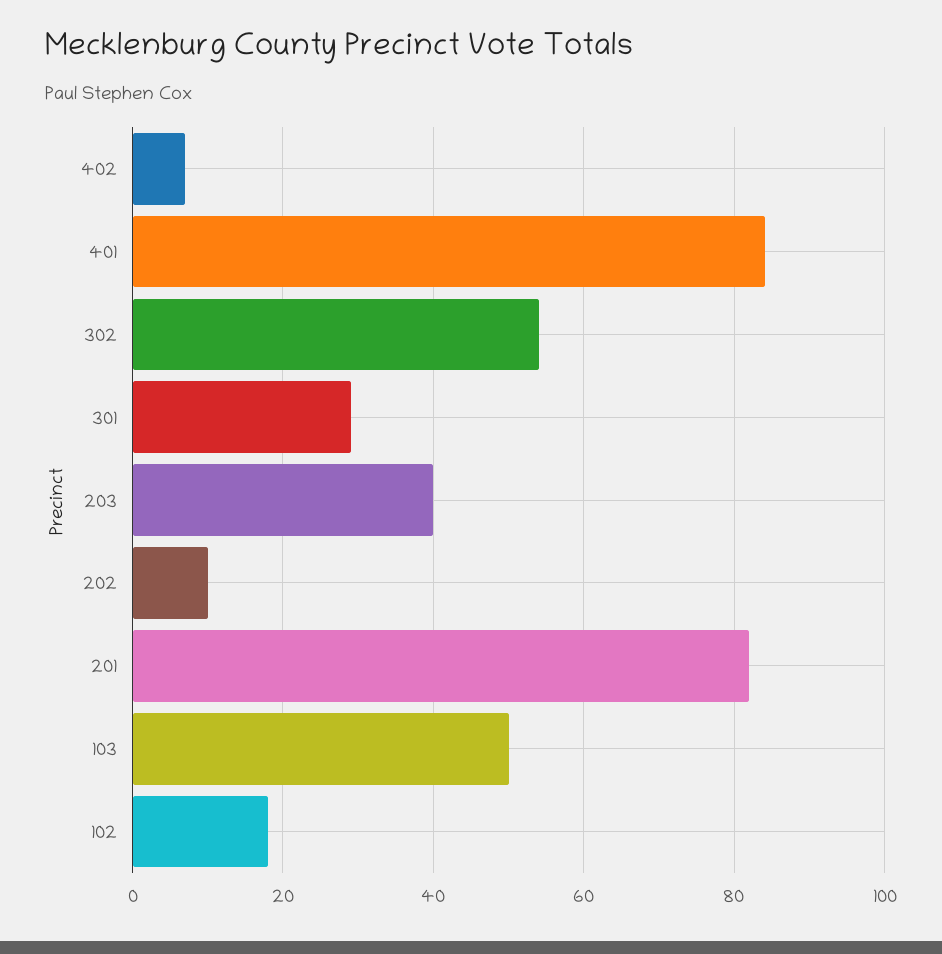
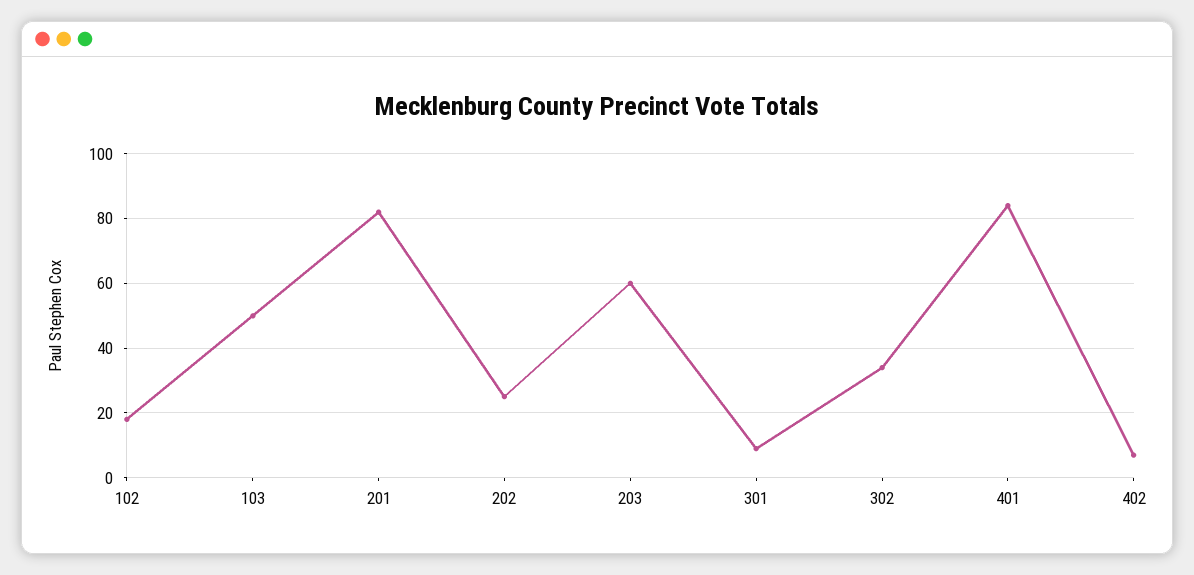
302: 55 -> 35
301: 30 -> 10
203: 40 -> 60
202: 10 -> 25

